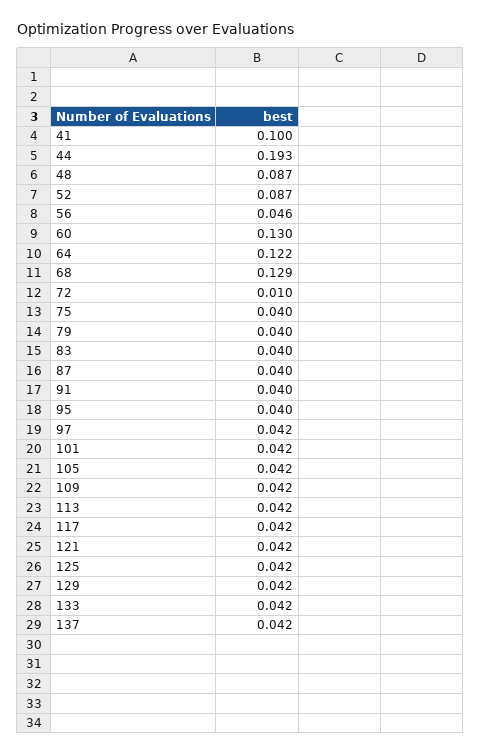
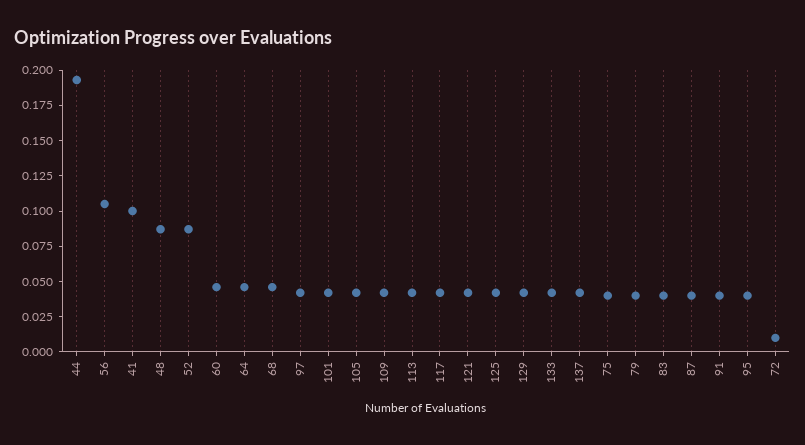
56: 0.046 -> 0.1
60: 0.13 -> 0.05
64: 0.122 -> 0.05
68: 0.129 -> 0.05

